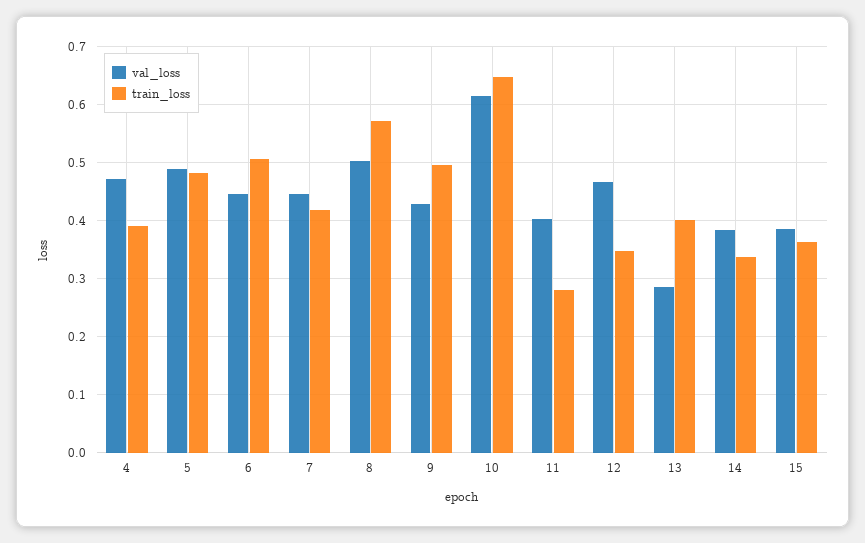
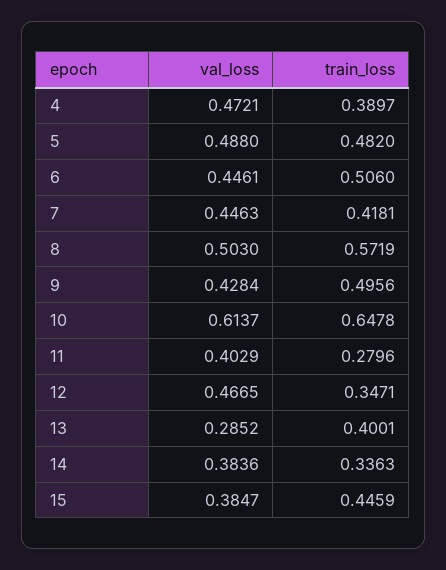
train_loss, 15: 0.36 -> 0.4459

